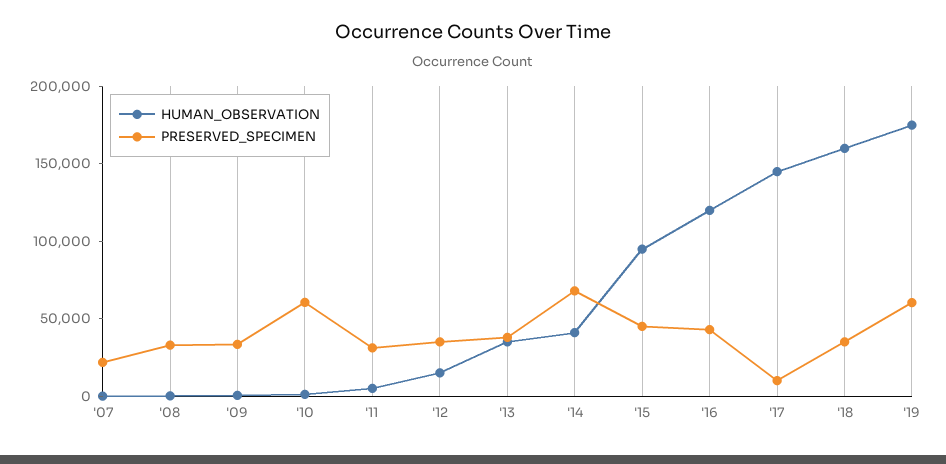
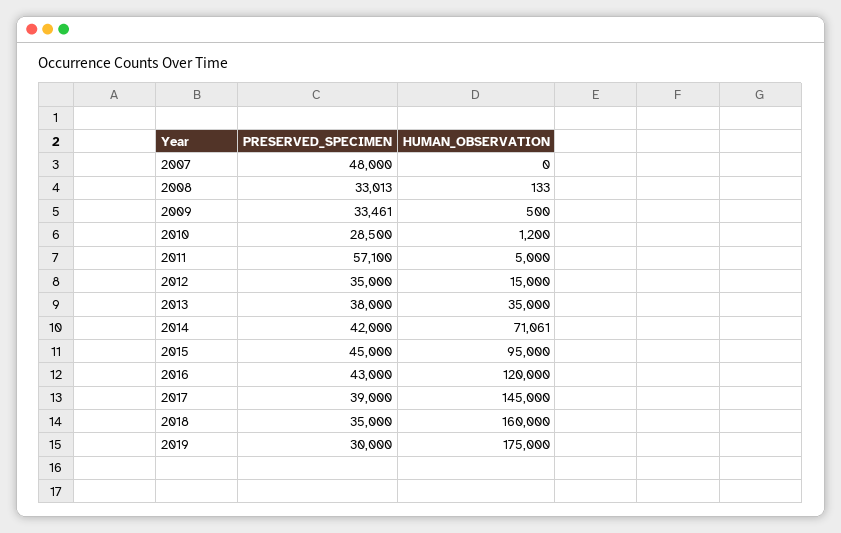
PRESERVED_SPECIMEN, '07: 20000 -> 48000
PRESERVED_SPECIMEN, '10: 60000 -> 28500
PRESERVED_SPECIMEN, '11: 30000 -> 57100
HUMAN_OBSERVATION, '14: 40000 -> 71061
PRESERVED_SPECIMEN, '14: 70000 -> 42000
PRESERVED_SPECIMEN, '17: 10000 -> 39000
PRESERVED_SPECIMEN, '19: 60000 -> 30000

